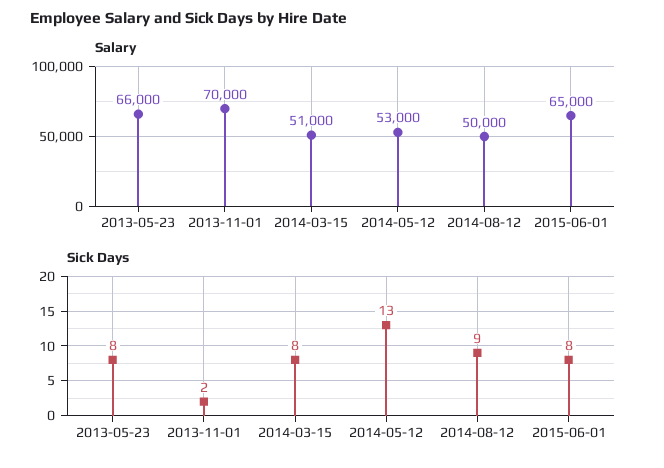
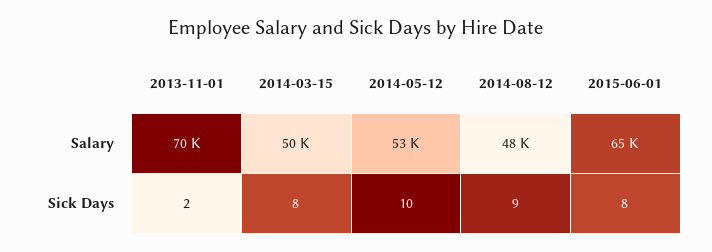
Salary, 2013-05-23: 66000 -> none
Salary, 2014-03-15: 51000 -> 50000
Salary, 2014-08-12: 50000 -> 48000
Sick Days, 2013-05-23: 8 -> none
Sick Days, 2014-05-12: 13 -> 10

